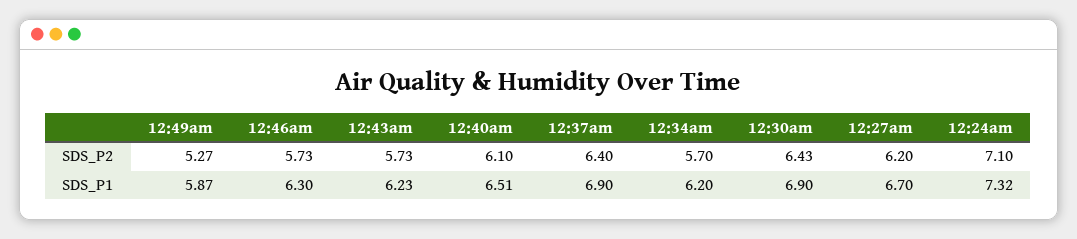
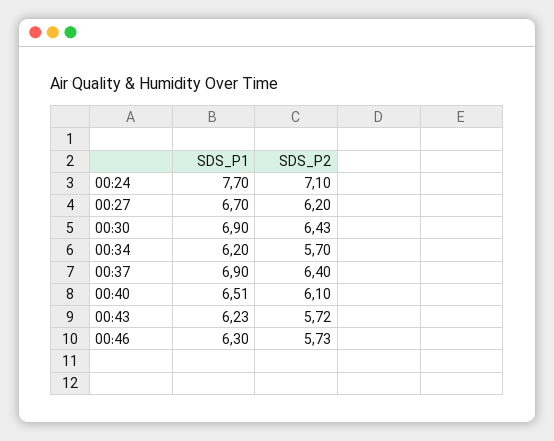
12:49am, SDS_P2: 5.27 -> none
12:43am, SDS_P2: 5.73 -> 5.72
12:49am, SDS_P1: 5.87 -> none
12:24am, SDS_P1: 7.32 -> 7.7

